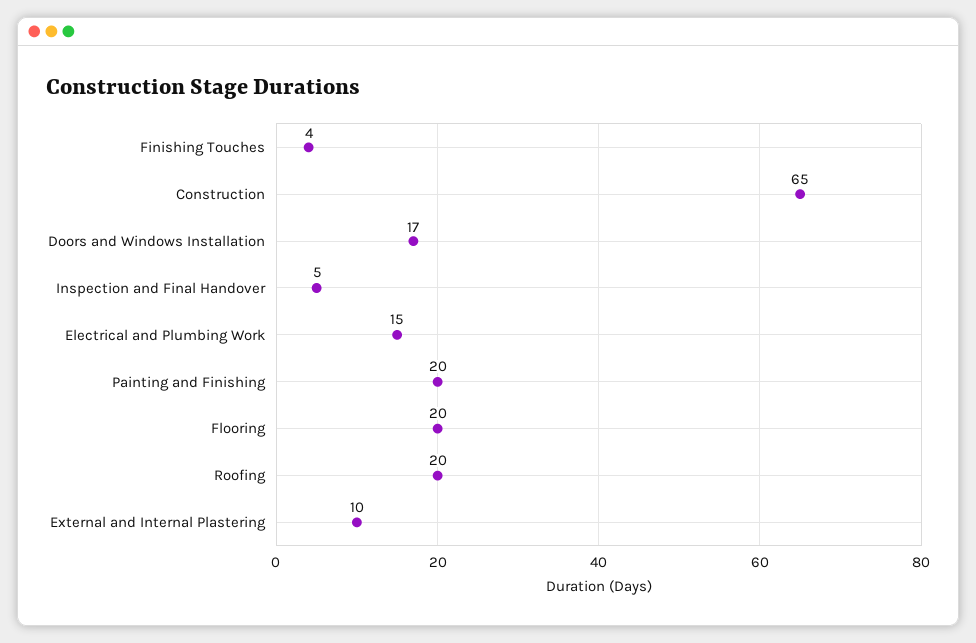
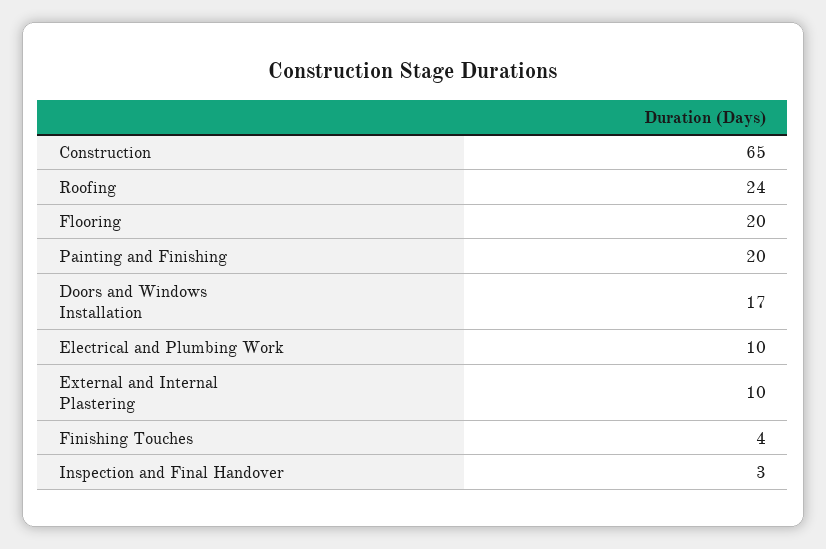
Inspection and Final Handover: 5 -> 3
Electrical and Plumbing Work: 15 -> 10
Roofing: 20 -> 24

